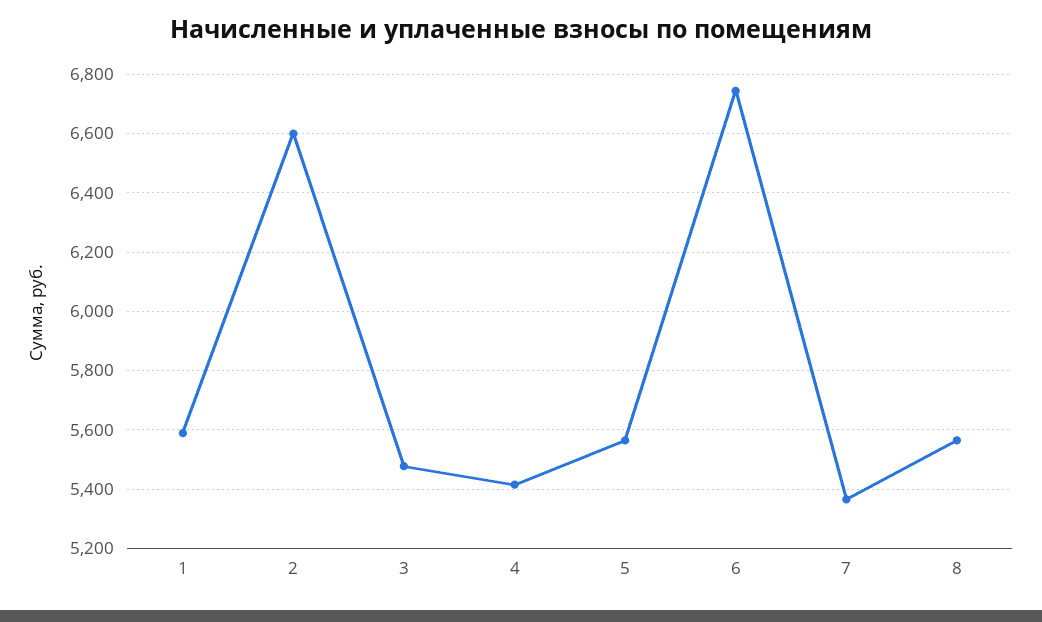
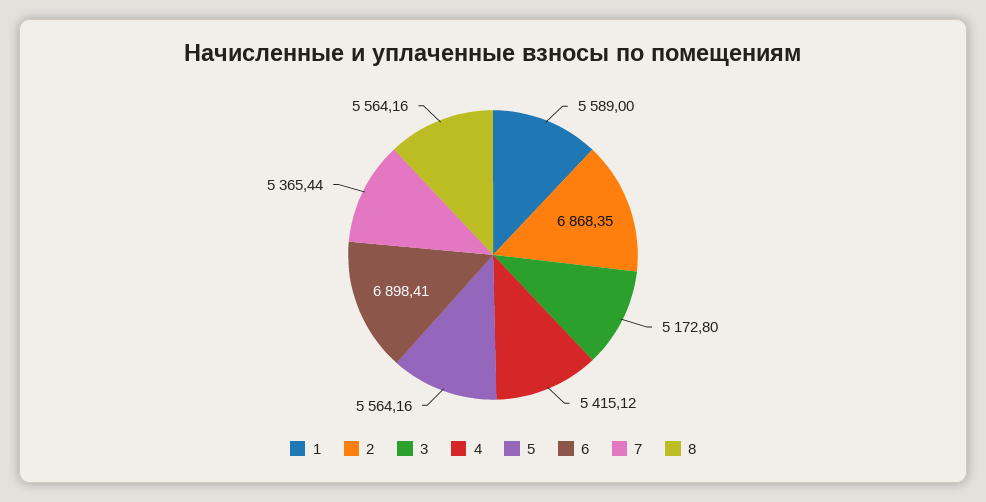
2: 6600 -> 6868.35
3: 5475 -> 5172.8
6: 6750 -> 6898.41

